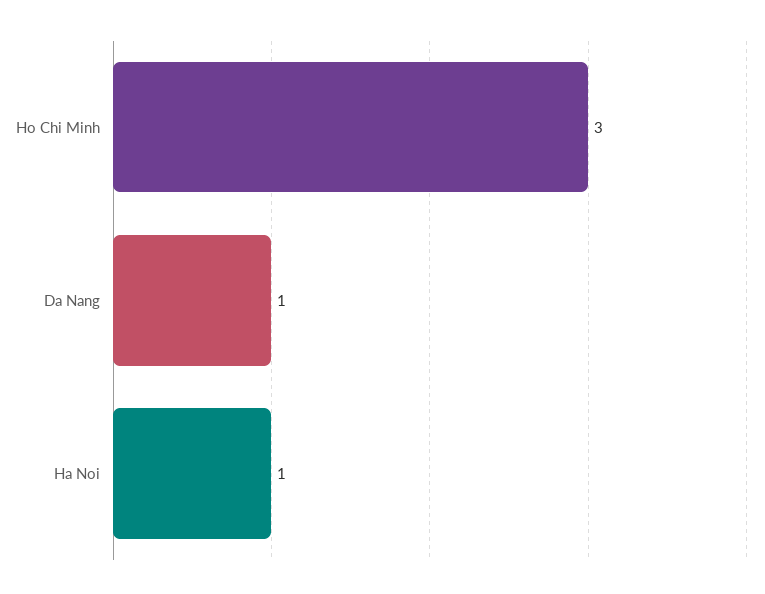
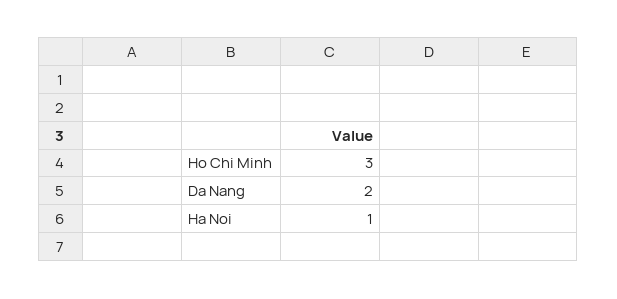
Da Nang: 1 -> 2

